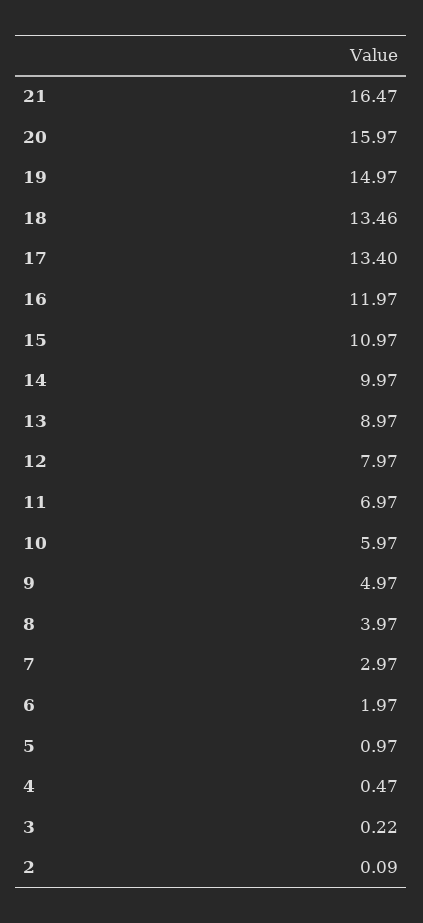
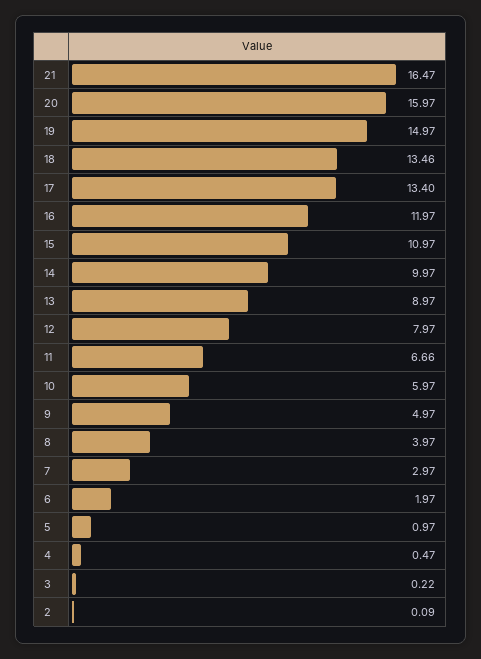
11: 6.97 -> 6.66

